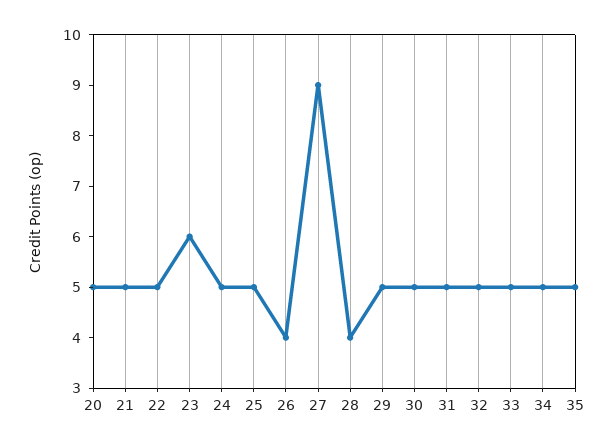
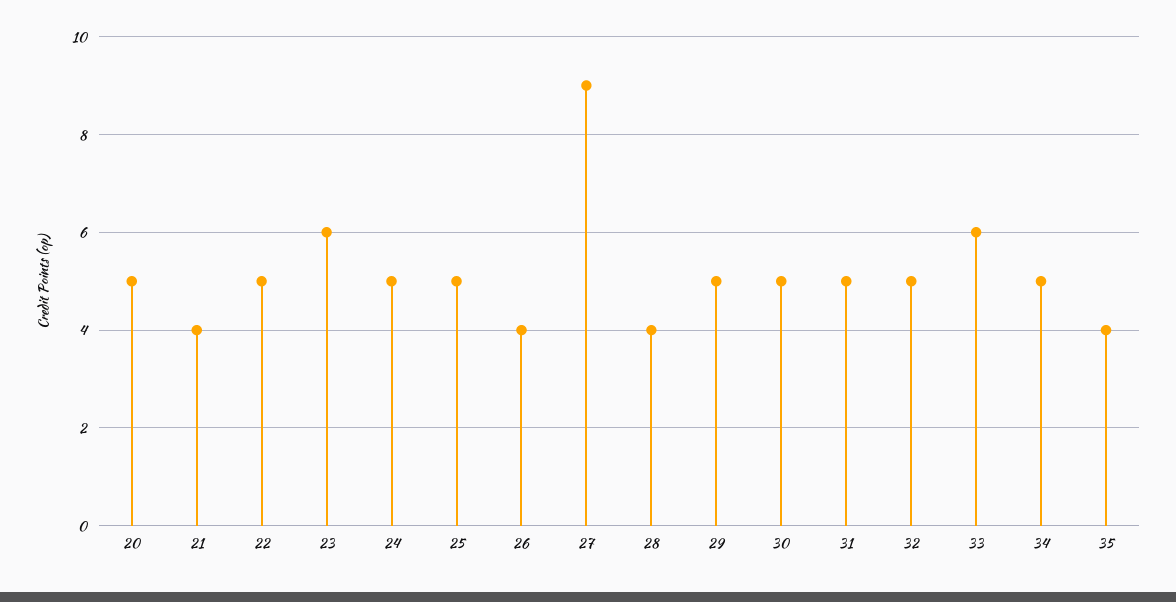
21: 5 -> 4
33: 5 -> 6
35: 5 -> 4

